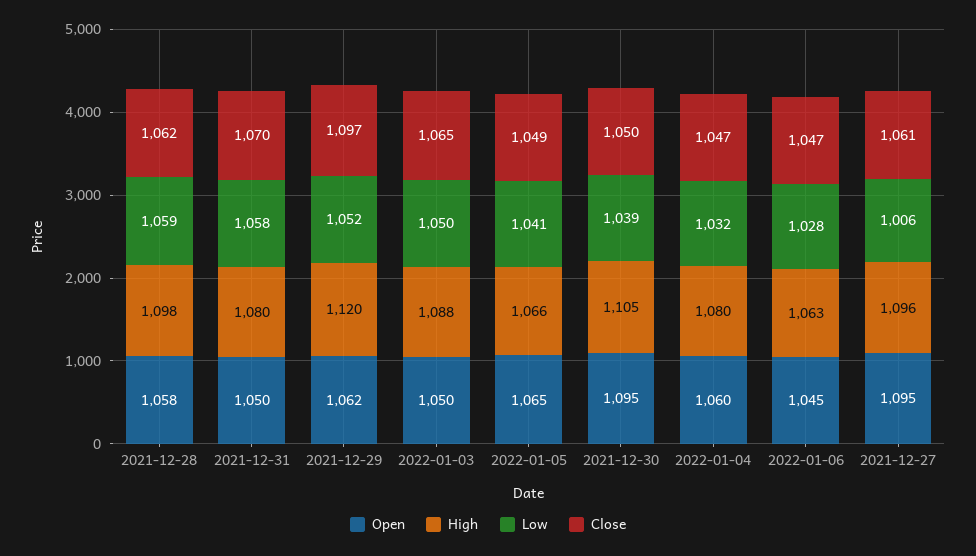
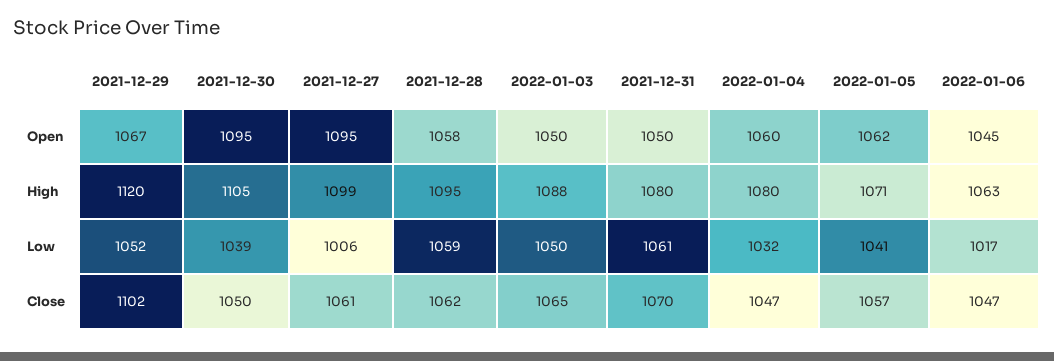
High, 2021-12-28: 1098 -> 1095
Low, 2021-12-31: 1058 -> 1061
Open, 2021-12-29: 1062 -> 1067
Close, 2021-12-29: 1097 -> 1102
Open, 2022-01-05: 1065 -> 1062
High, 2022-01-05: 1066 -> 1071
Close, 2022-01-05: 1049 -> 1057
Low, 2022-01-06: 1028 -> 1017
High, 2021-12-27: 1096 -> 1099

